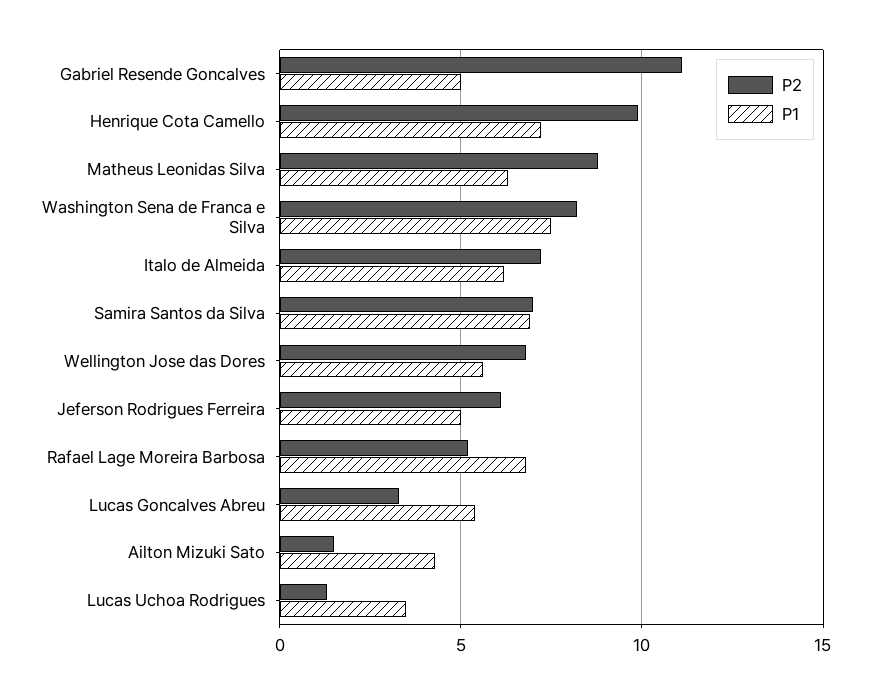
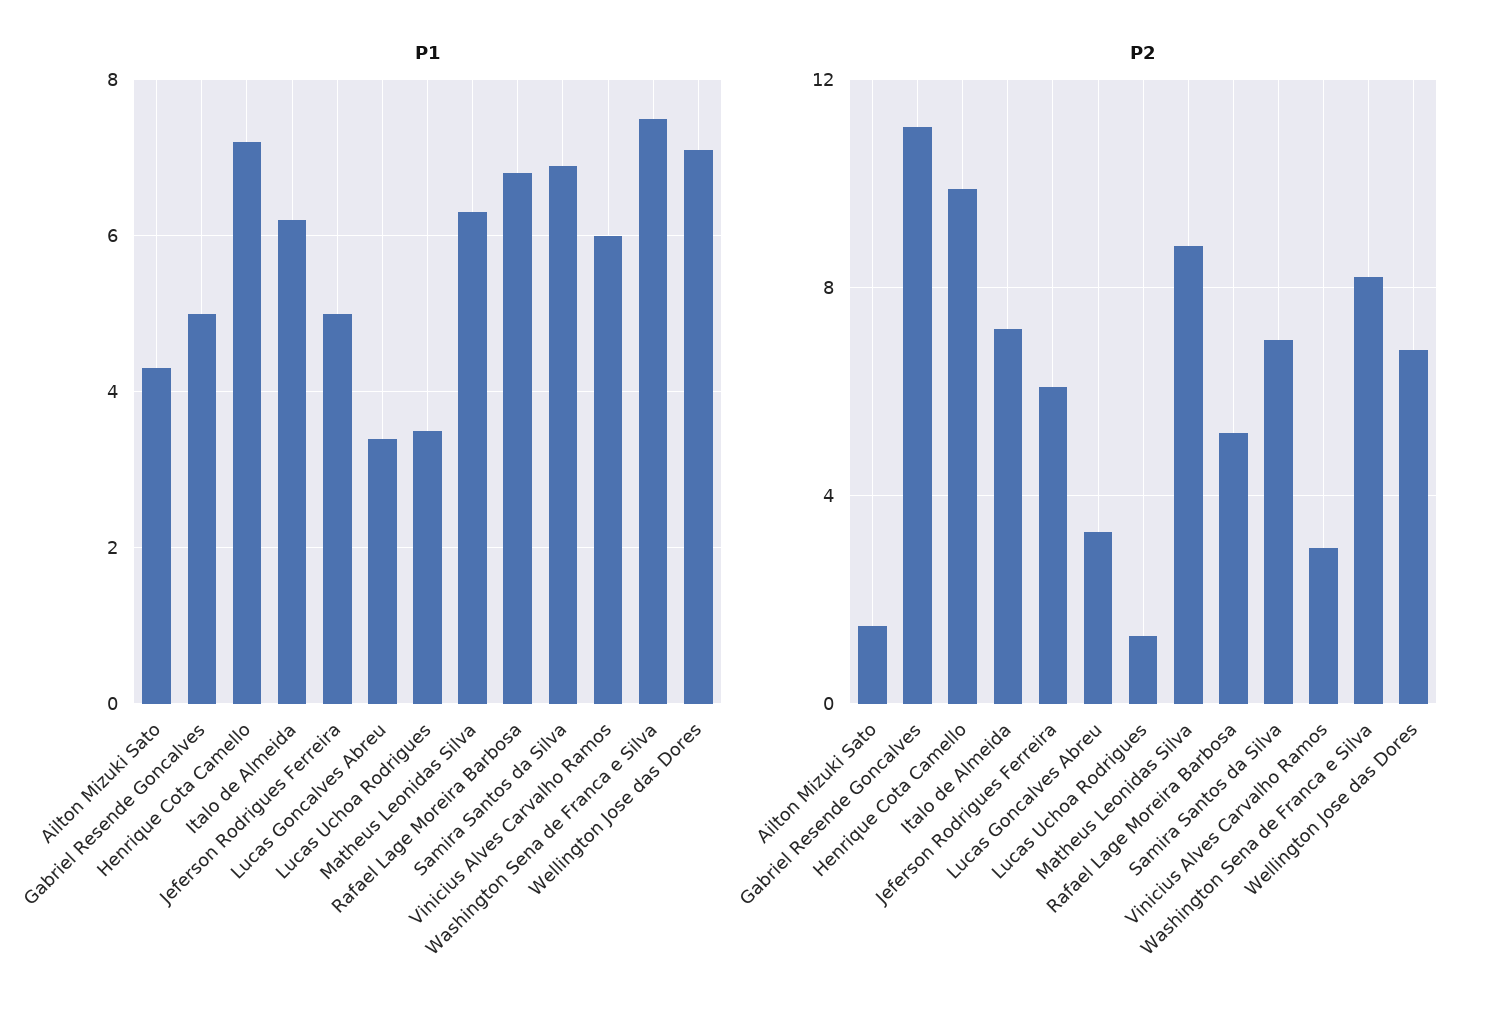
P1, Wellington Jose das Dores: 5.5 -> 7
P1, Lucas Goncalves Abreu: 5.5 -> 3.5
P1, Vinicius Alves Carvalho Ramos: none -> 6
P2, Vinicius Alves Carvalho Ramos: none -> 3

